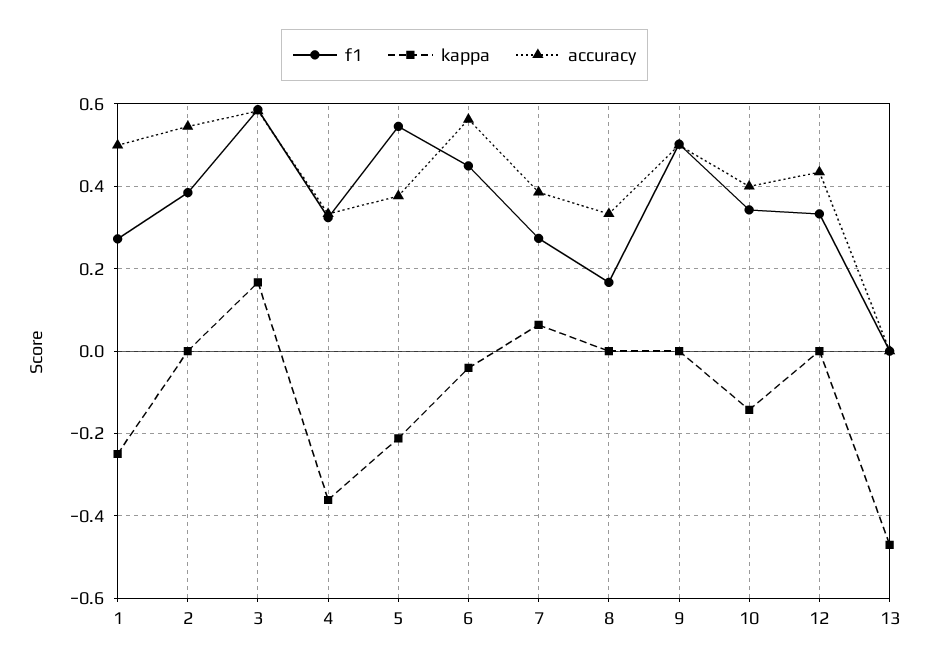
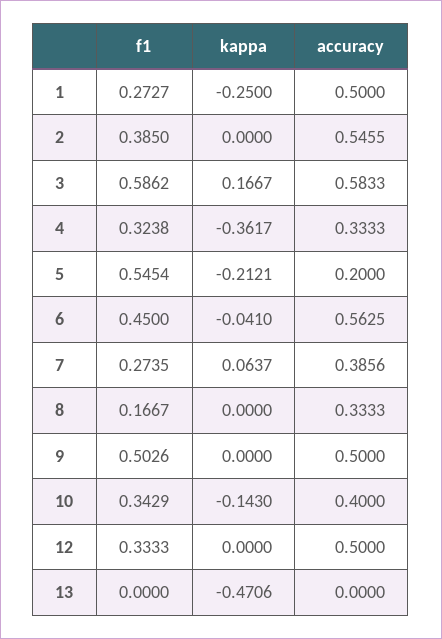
accuracy, 5: 0.38 -> 0.2
accuracy, 12: 0.44 -> 0.5

